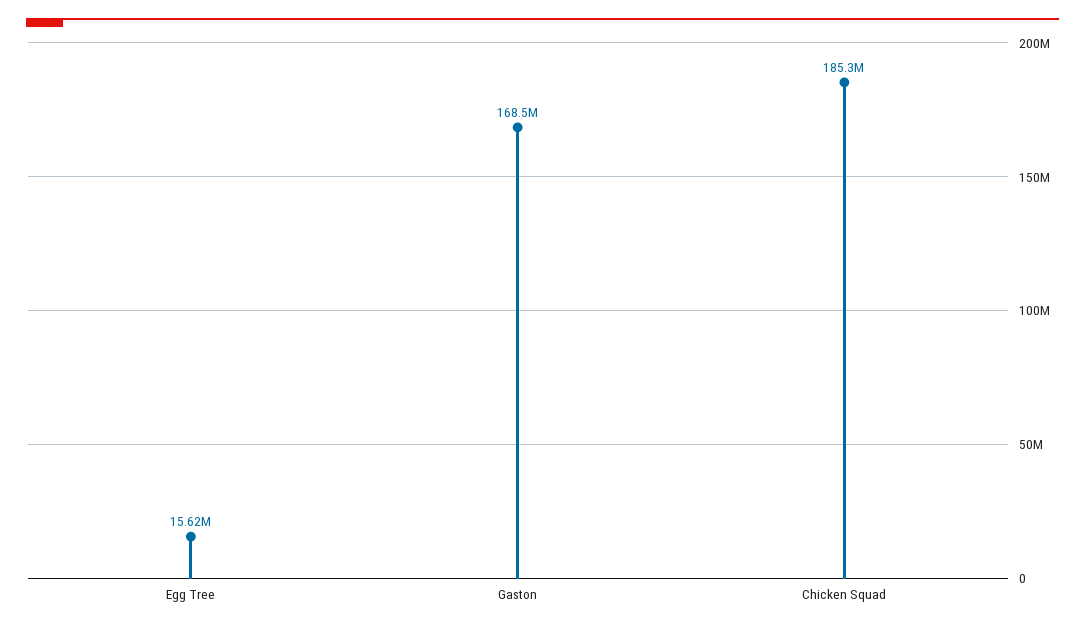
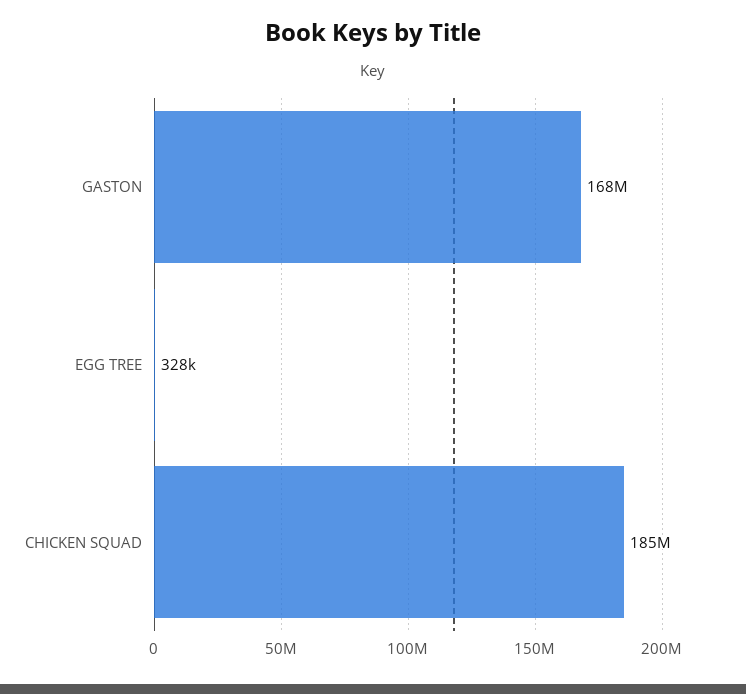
Egg Tree: 15620000 -> 328000

